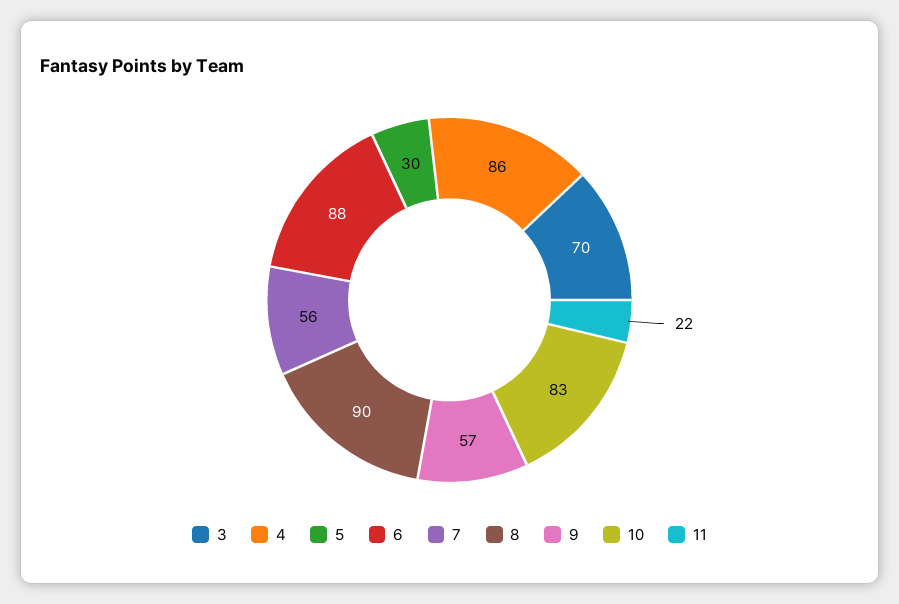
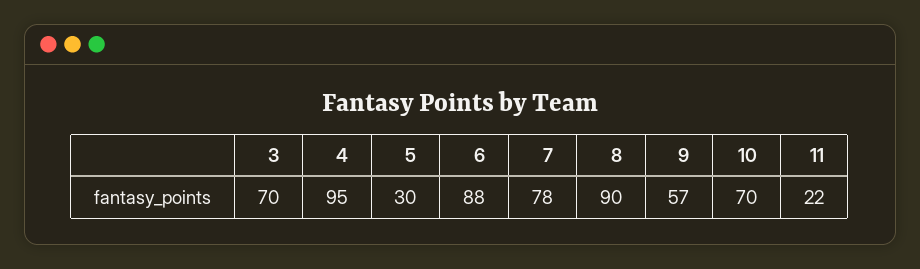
4: 86 -> 95
7: 56 -> 78
10: 83 -> 70

